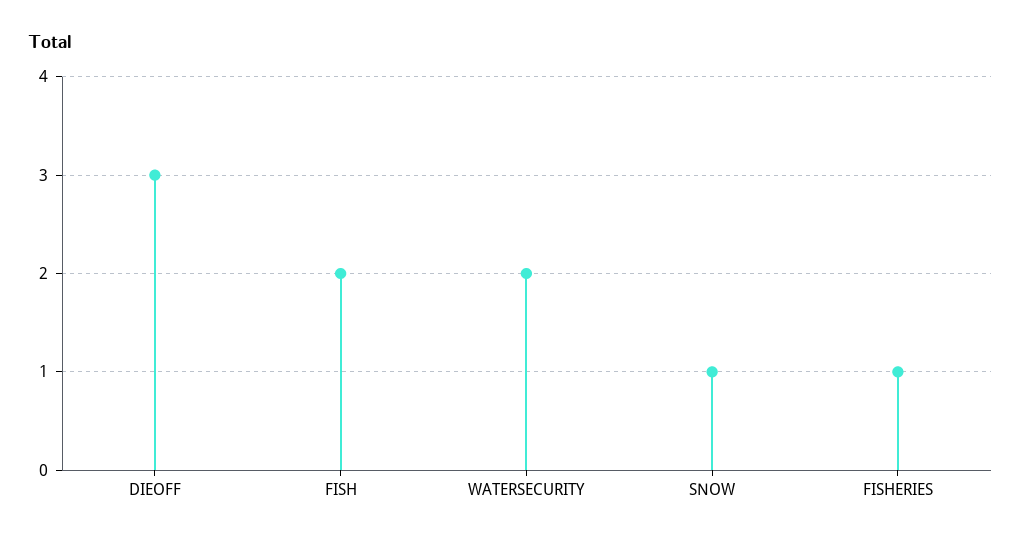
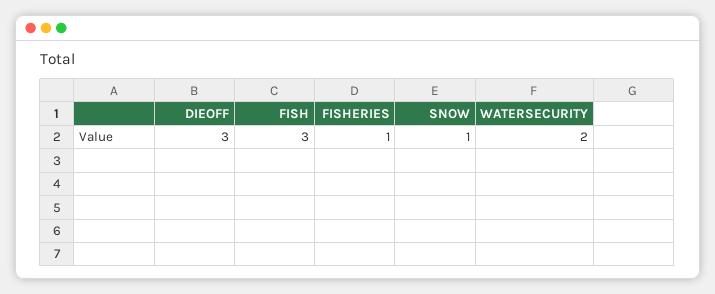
FISH: 2 -> 3

